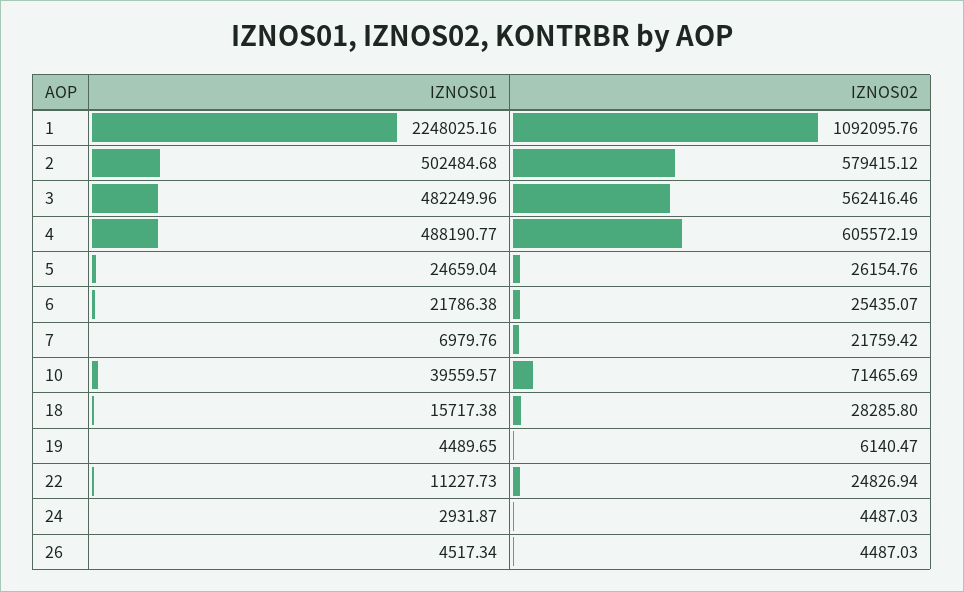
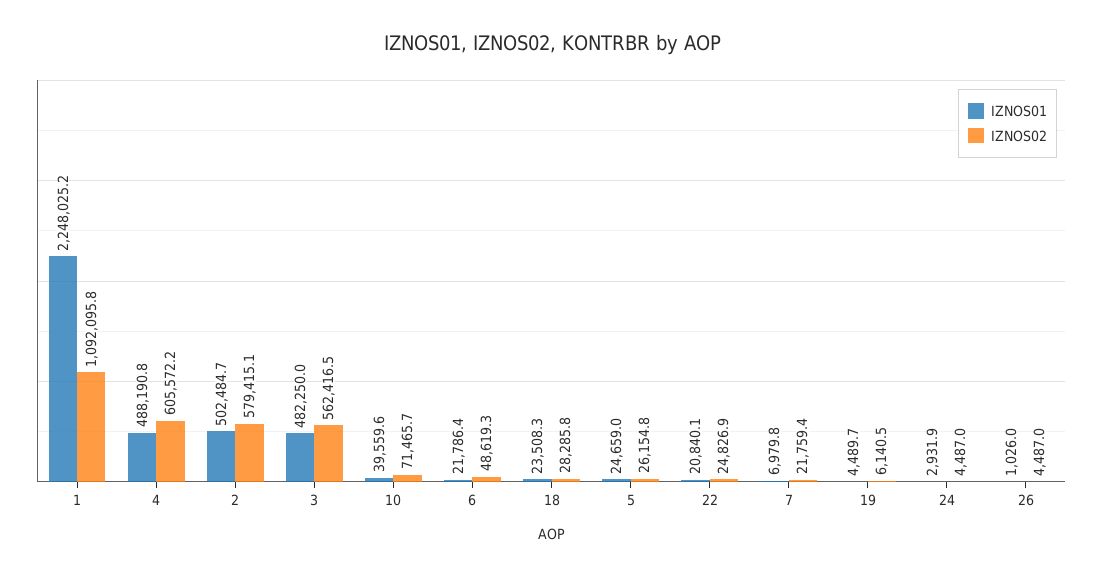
IZNOS02, 6: 25435.07 -> 48619.3
IZNOS01, 18: 15717.38 -> 23508.3
IZNOS01, 22: 11227.73 -> 20840.1
IZNOS01, 26: 4517.34 -> 1026

